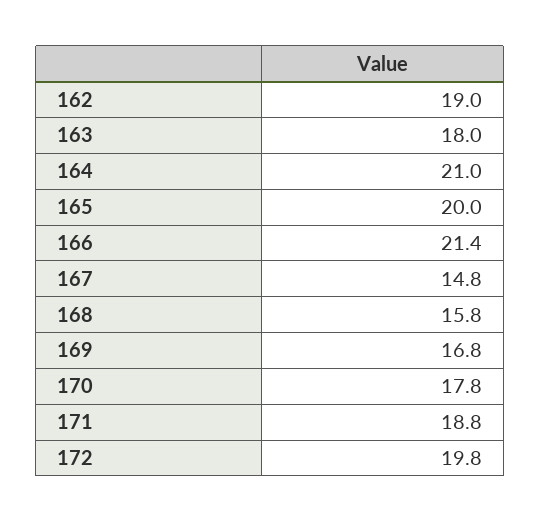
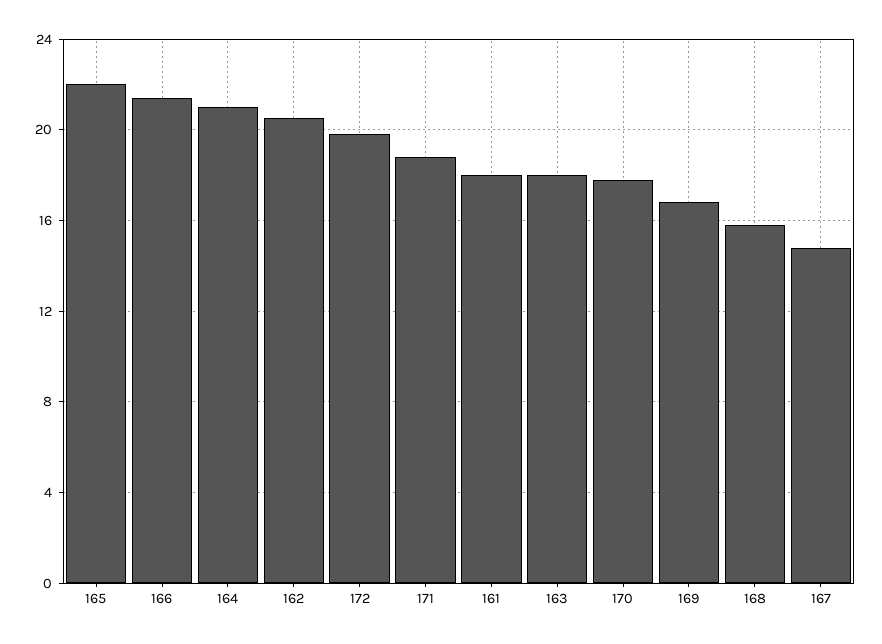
162: 19 -> 20.5
165: 20 -> 22
161: none -> 18

